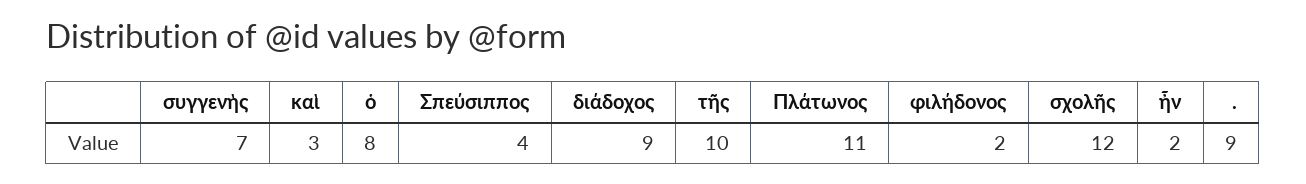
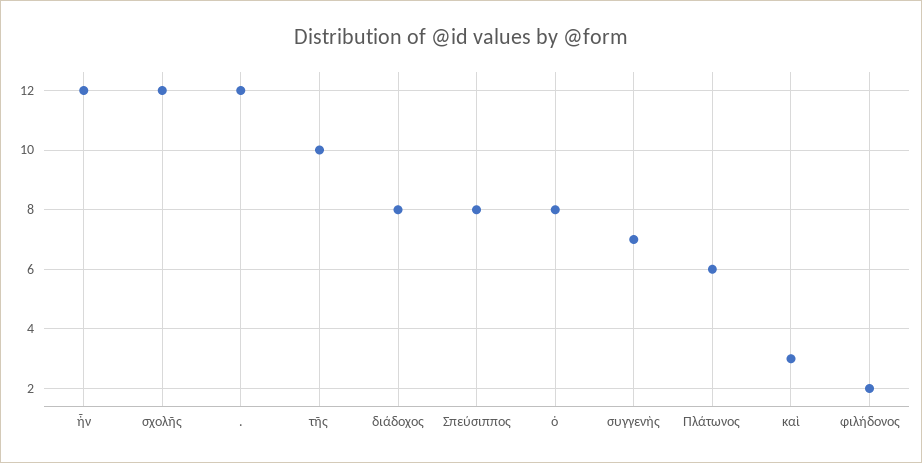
Σπεύσιππος: 4 -> 8
διάδοχος: 9 -> 8
Πλάτωνος: 11 -> 6
ἦν: 2 -> 12
.: 9 -> 12

